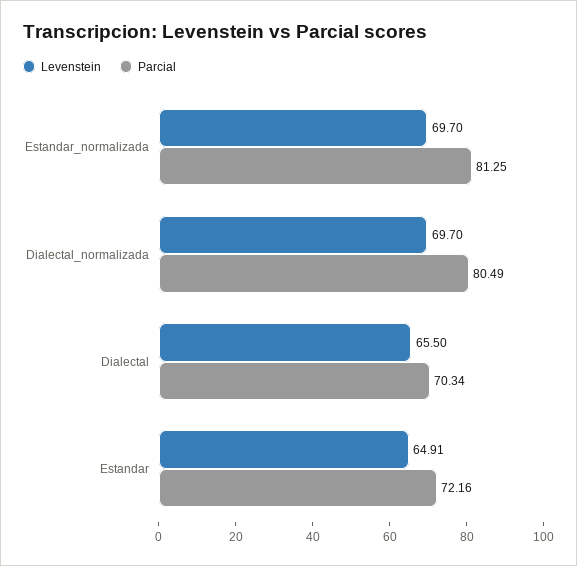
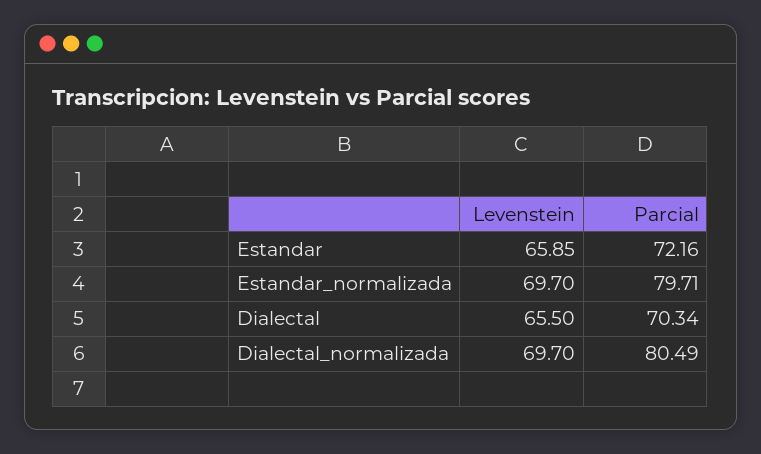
Parcial, Estandar_normalizada: 81.25 -> 79.71
Levenstein, Estandar: 64.91 -> 65.85

